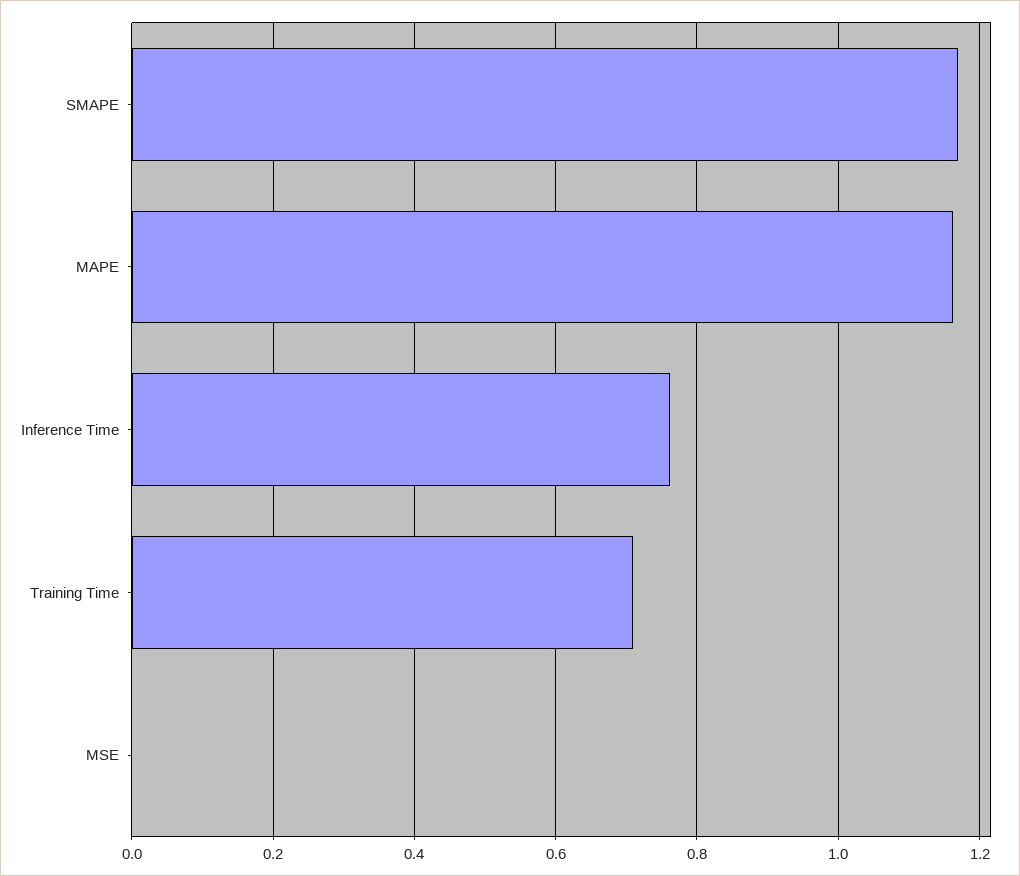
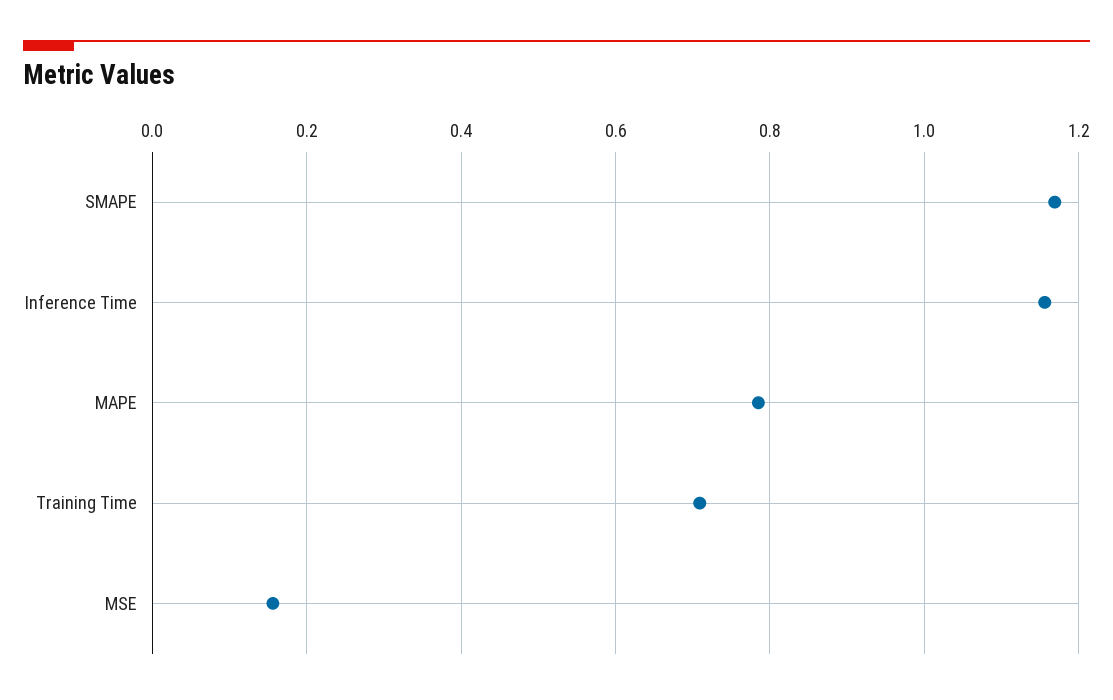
MAPE: 1.16 -> 0.78
Inference Time: 0.76 -> 1.16
MSE: 0 -> 0.16

